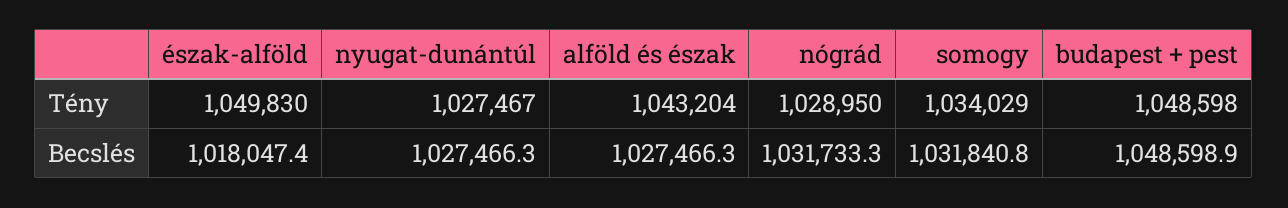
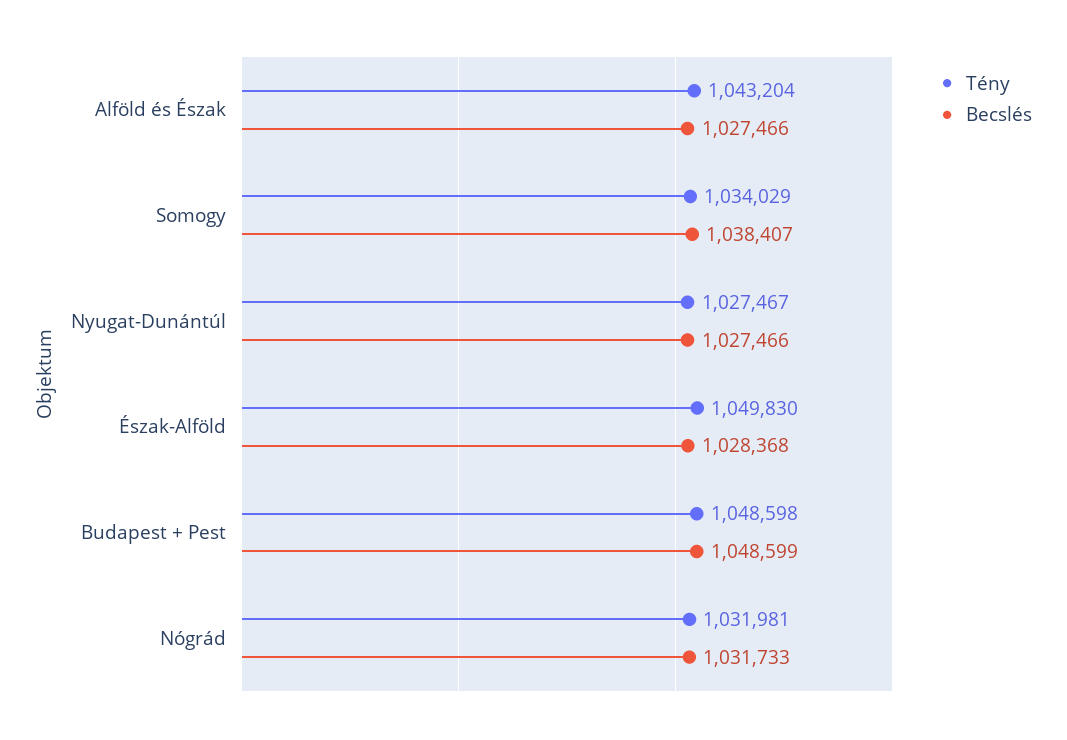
Tény, nógrád: 1028950 -> 1031981
Becslés, észak-alföld: 1018047.4 -> 1028368
Becslés, somogy: 1031840.8 -> 1038407

